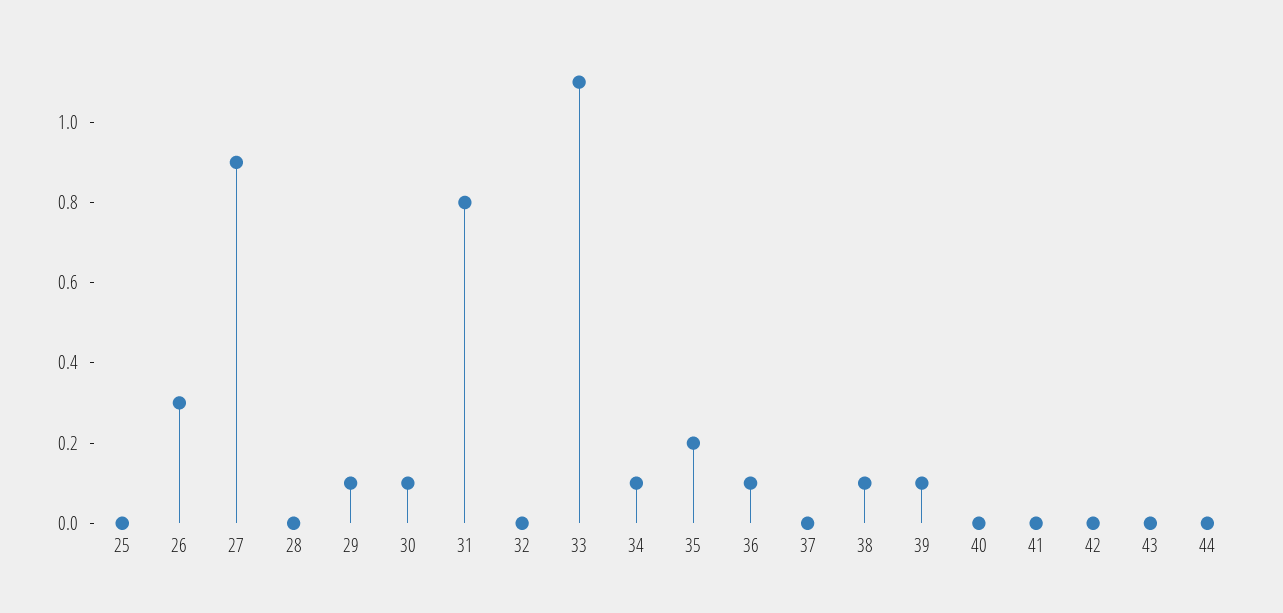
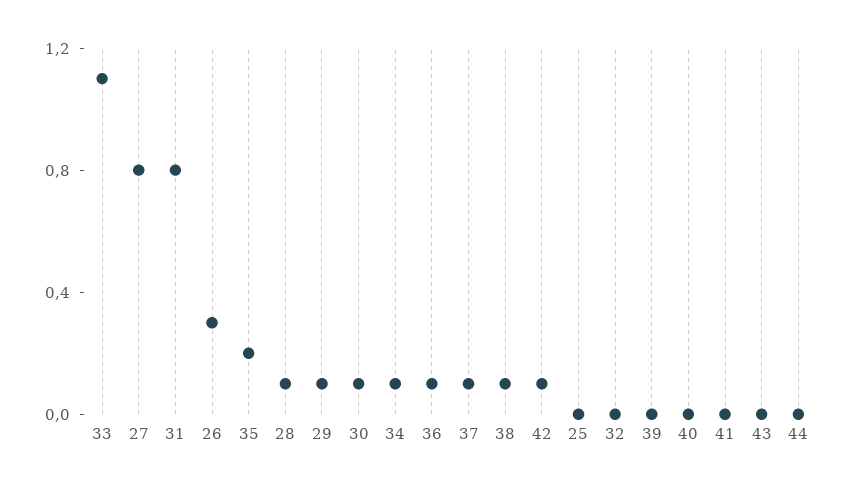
27: 0.9 -> 0.8
28: 0 -> 0.1
37: 0 -> 0.1
39: 0.1 -> 0
42: 0 -> 0.1

